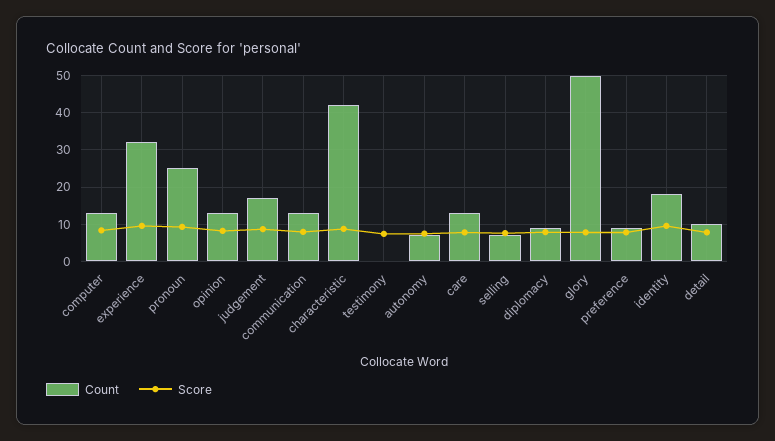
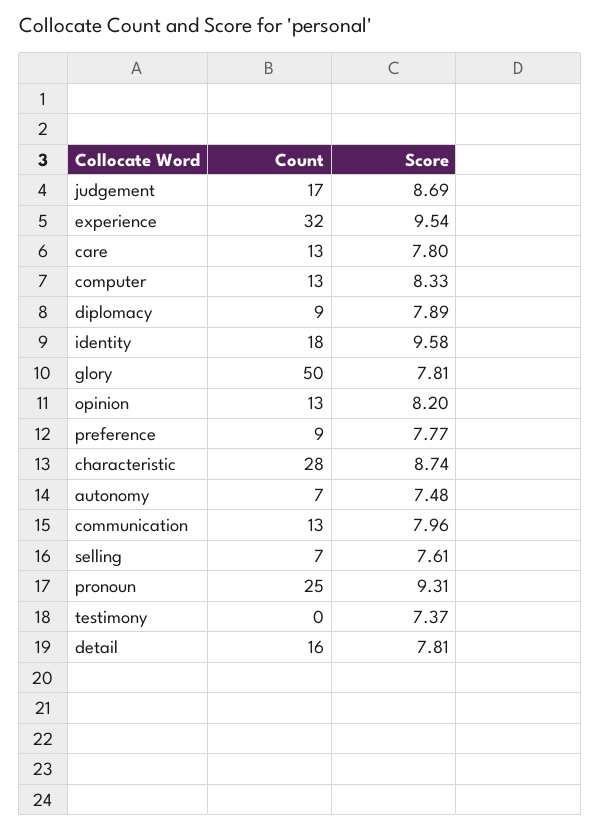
Count, characteristic: 42 -> 28
Count, detail: 10 -> 16

